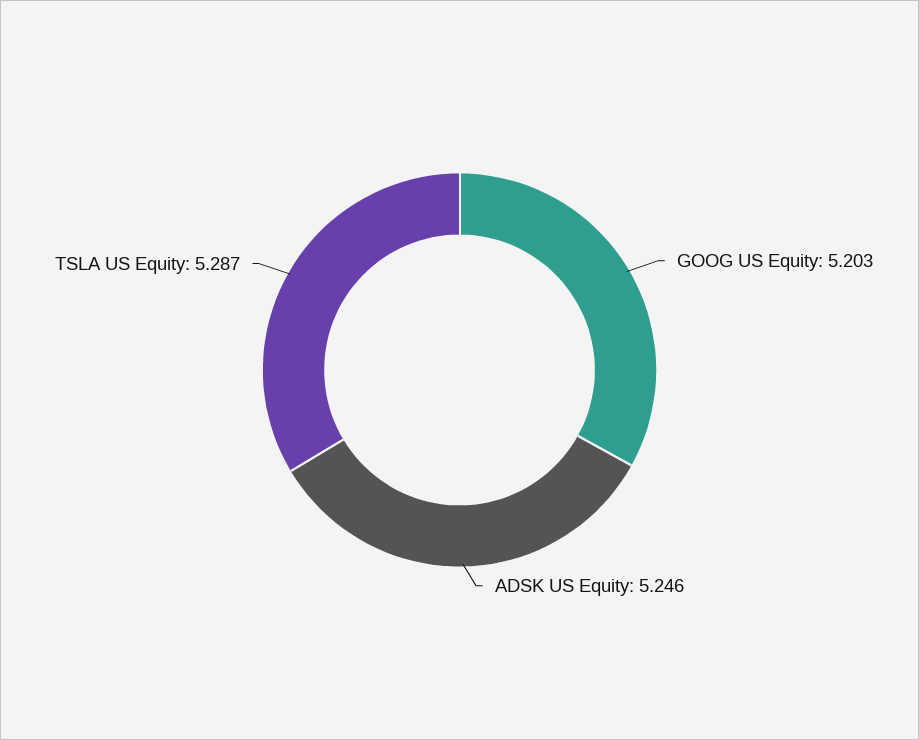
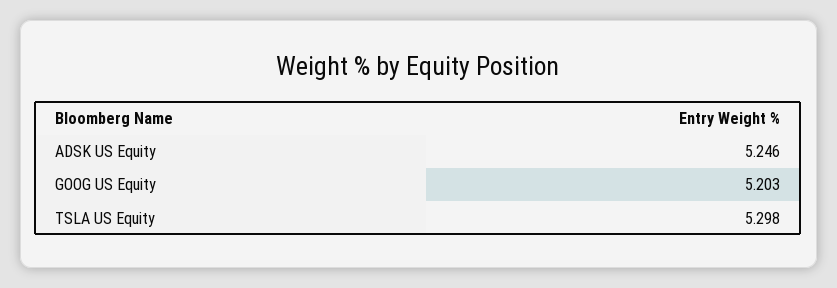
TSLA US Equity: 5.287 -> 5.298

